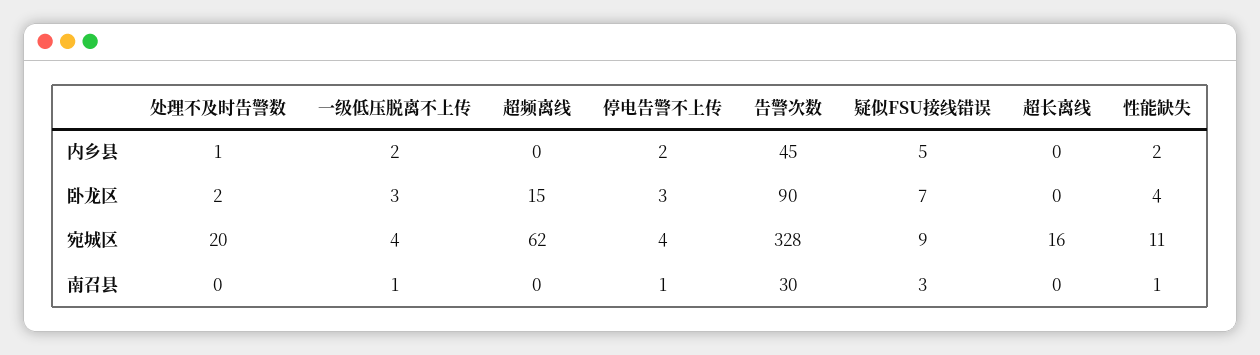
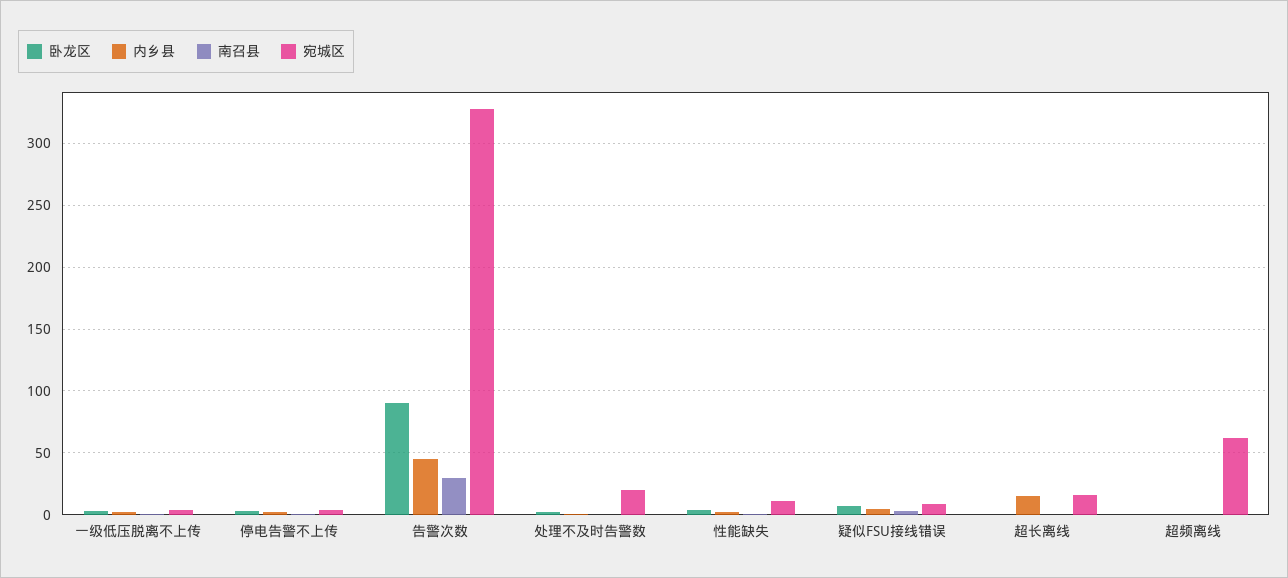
内乡县, 超长离线: 0 -> 15
卧龙区, 超频离线: 15 -> 0

